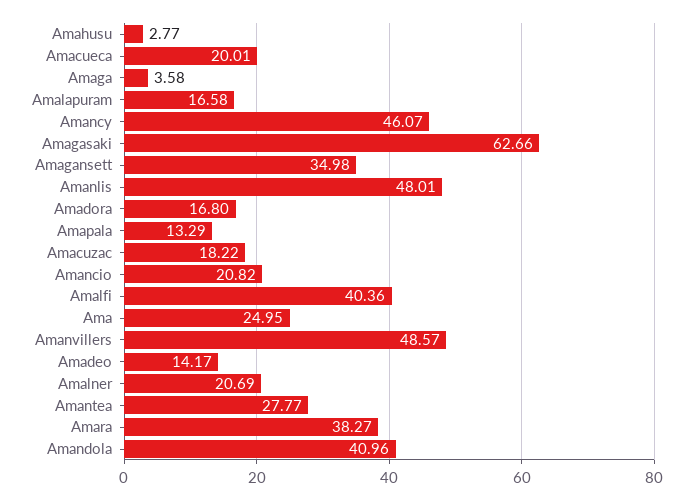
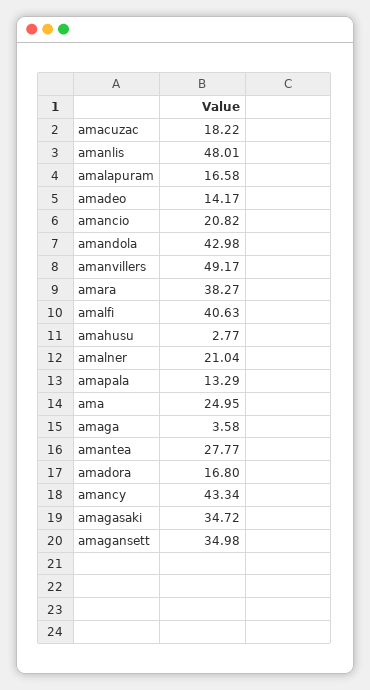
Amacueca: 20.01 -> none
Amancy: 46.07 -> 43.34
Amagasaki: 62.66 -> 34.72
Amalfi: 40.36 -> 40.63
Amanvillers: 48.57 -> 49.17
Amalner: 20.69 -> 21.04
Amandola: 40.96 -> 42.98

